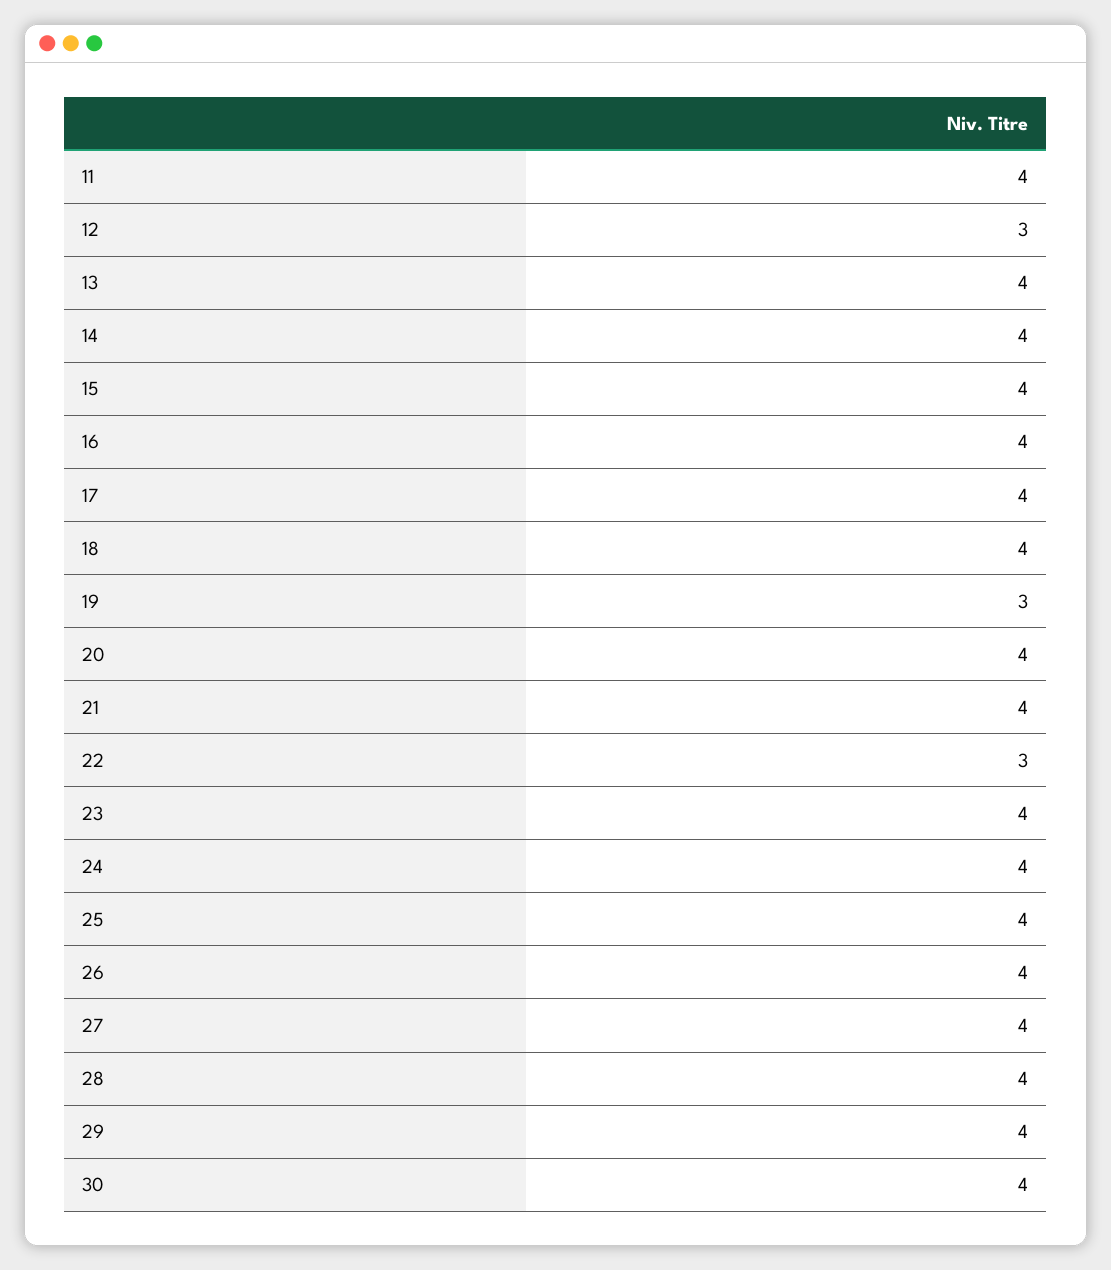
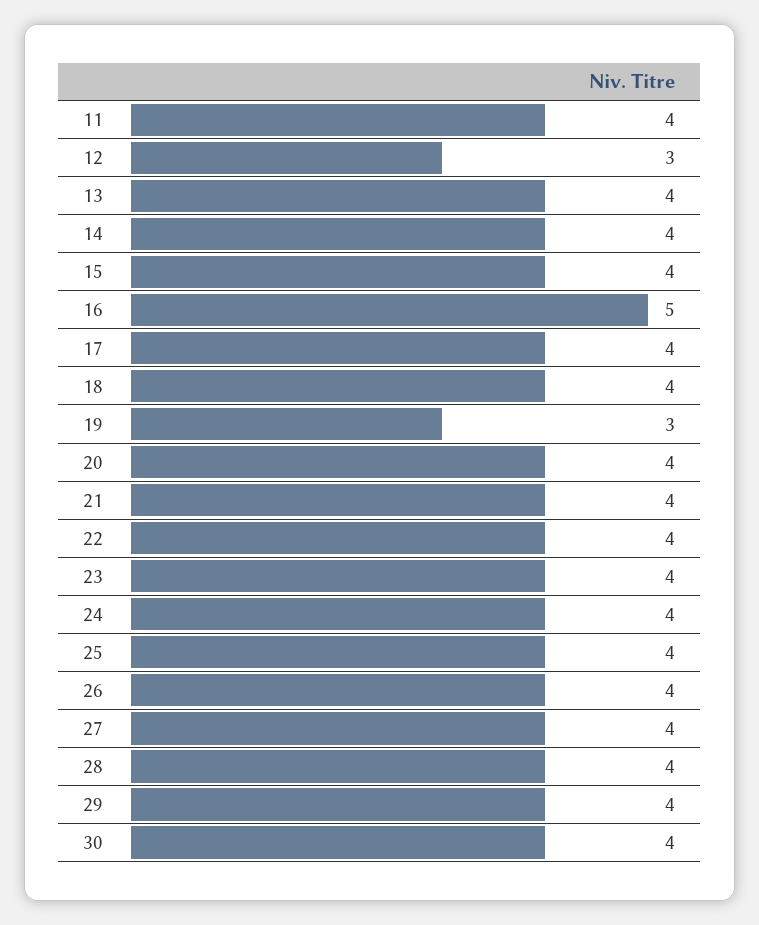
16: 4 -> 5
22: 3 -> 4

